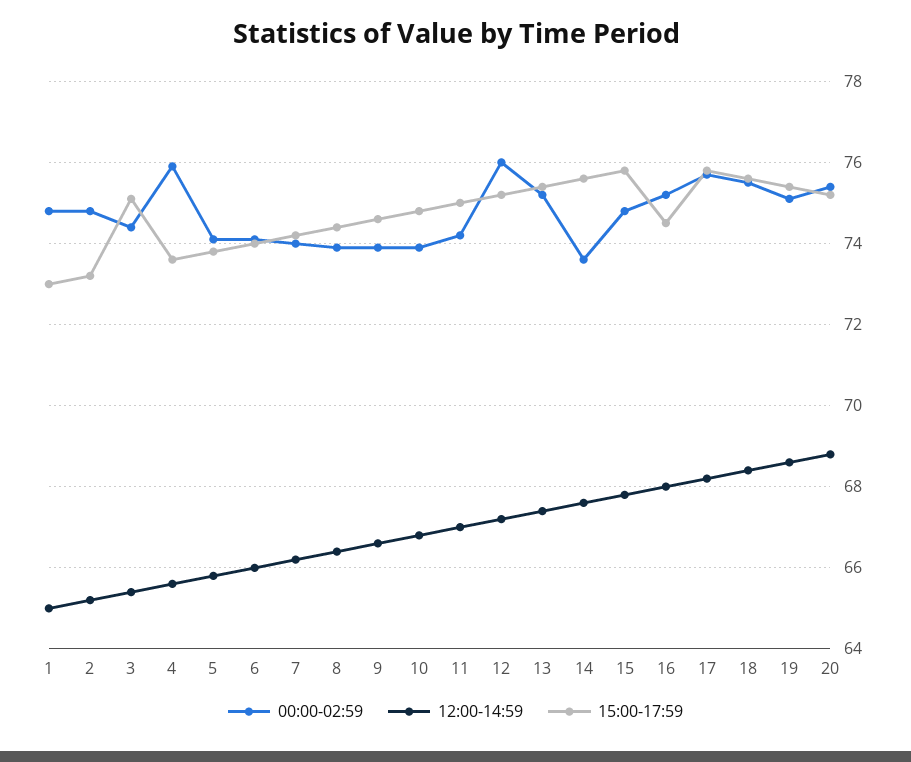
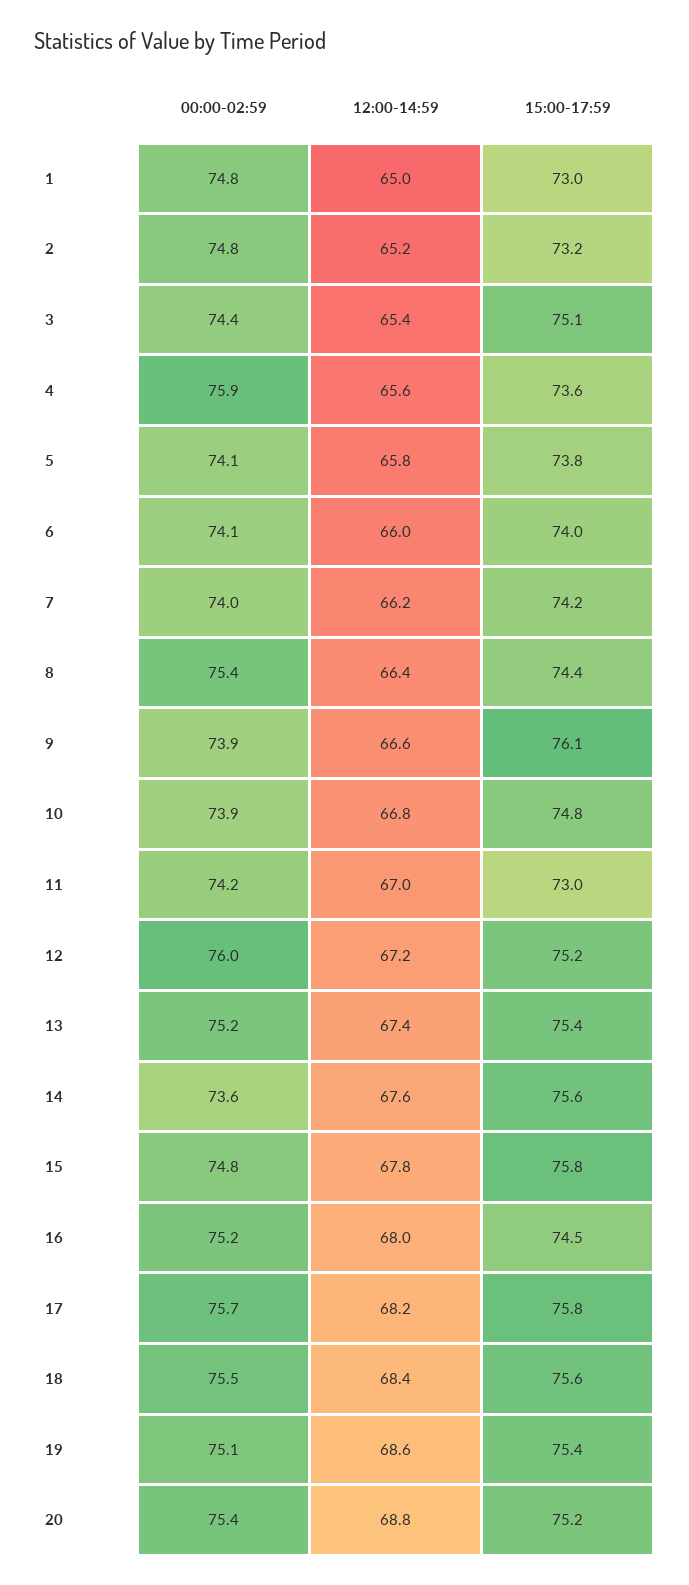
00:00-02:59, 8: 74 -> 75.4
15:00-17:59, 9: 74.5 -> 76.1
15:00-17:59, 11: 75 -> 73

